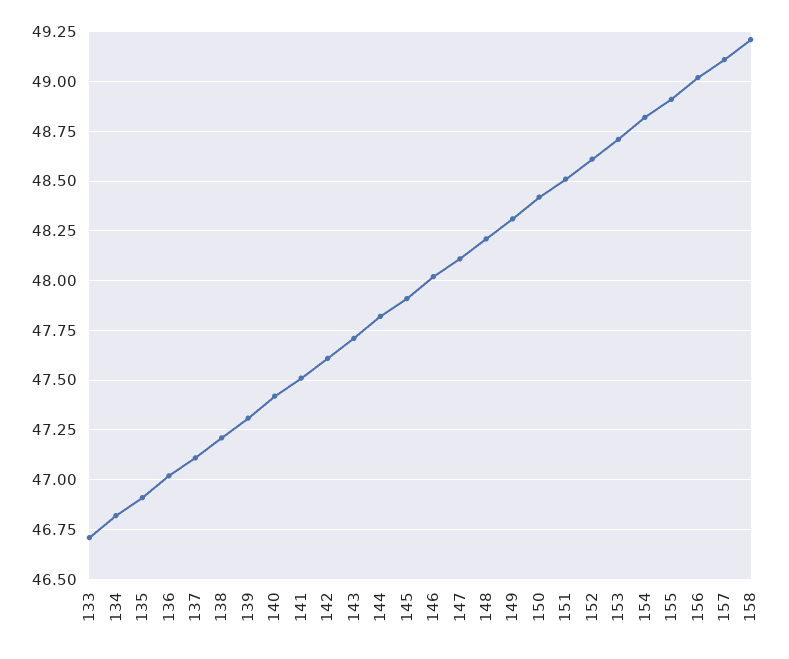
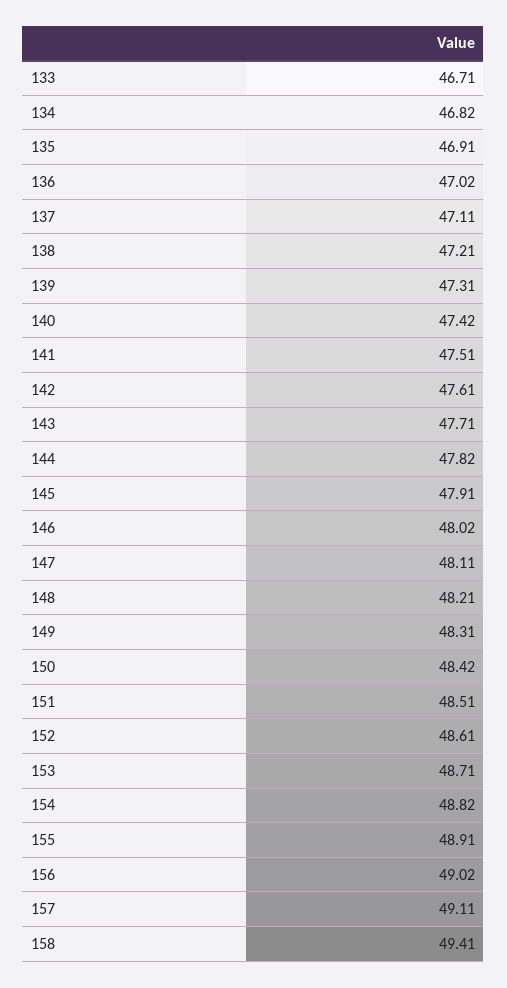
158: 49.2 -> 49.41

